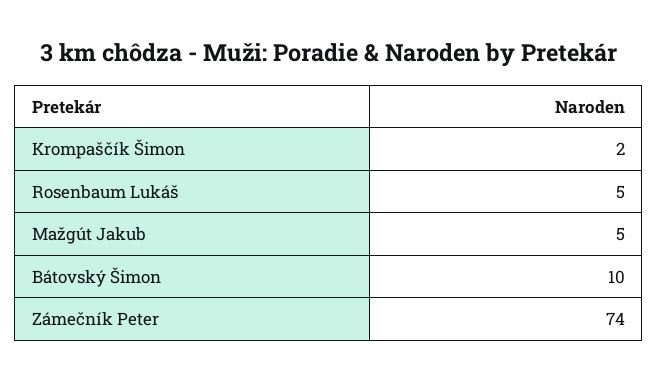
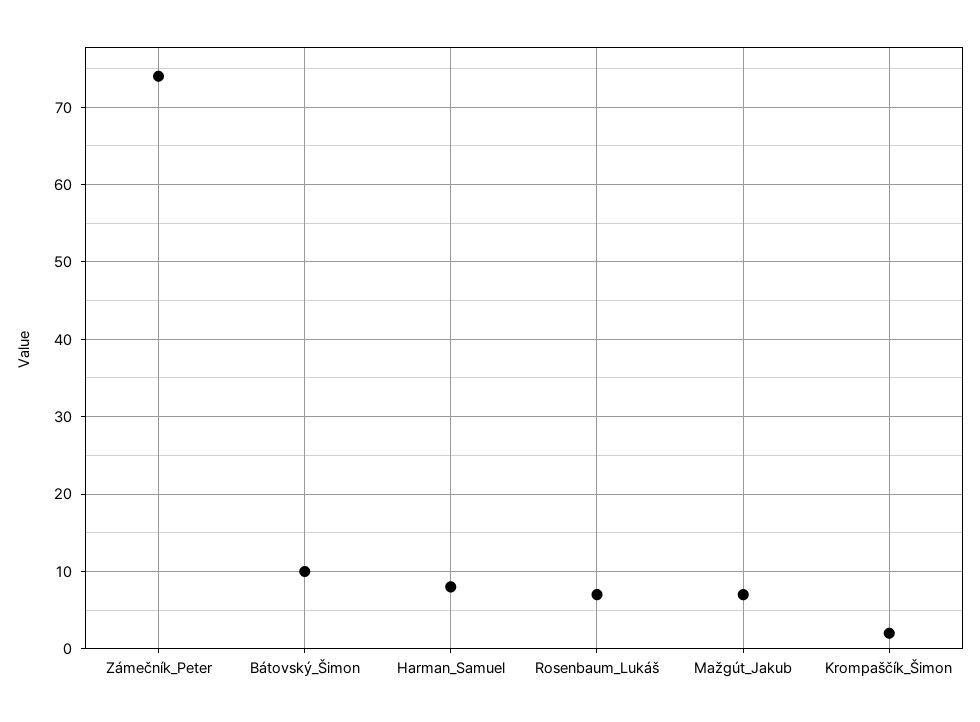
Rosenbaum Lukáš: 5 -> 7
Mažgút Jakub: 5 -> 7
Harman_Samuel: none -> 8

